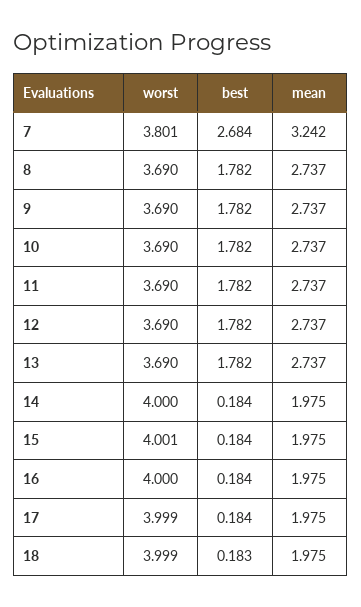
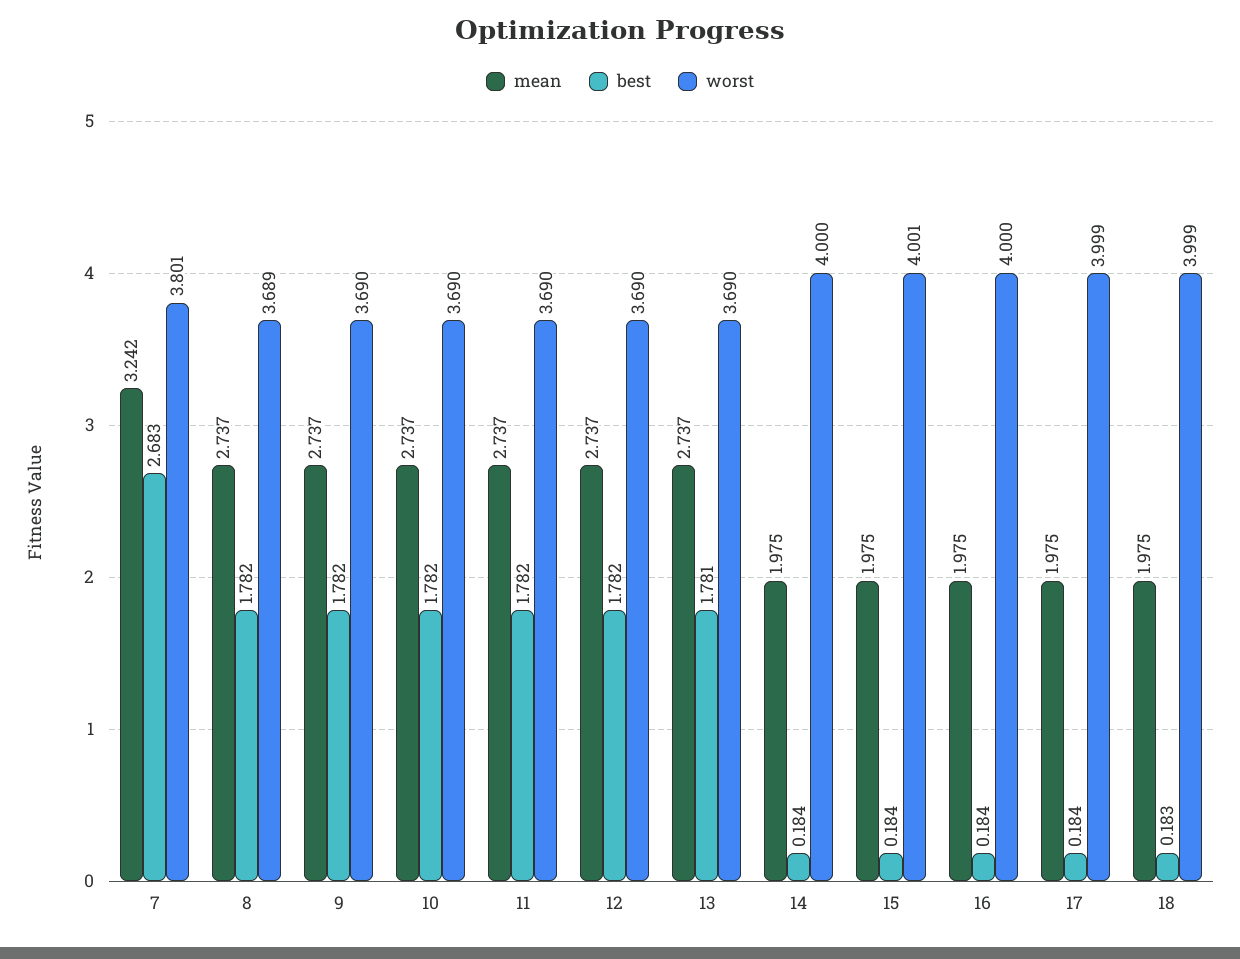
best, 7: 2.684 -> 2.683
worst, 8: 3.69 -> 3.689
best, 13: 1.782 -> 1.781

